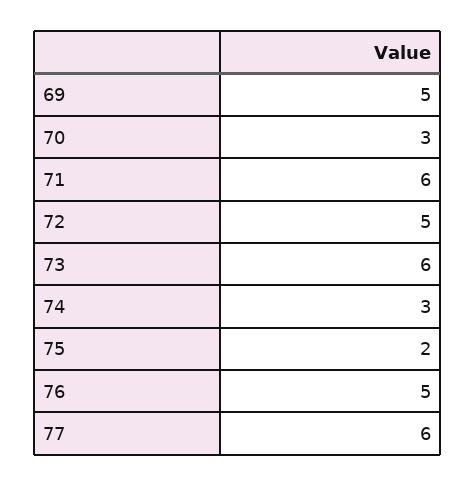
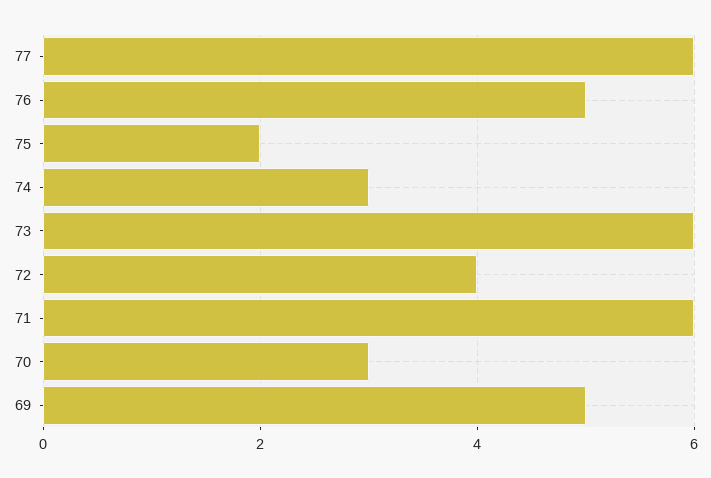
72: 5 -> 4

